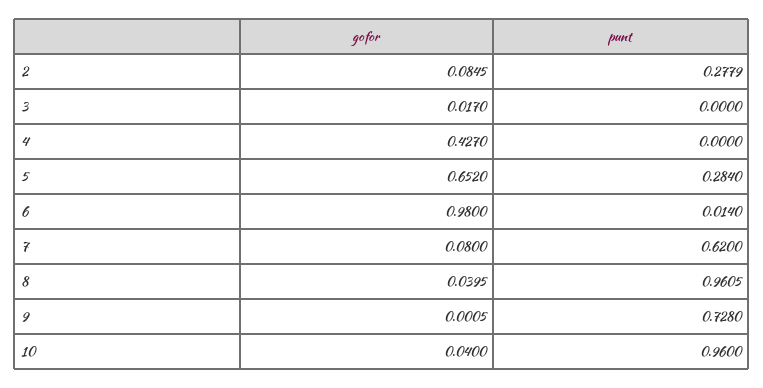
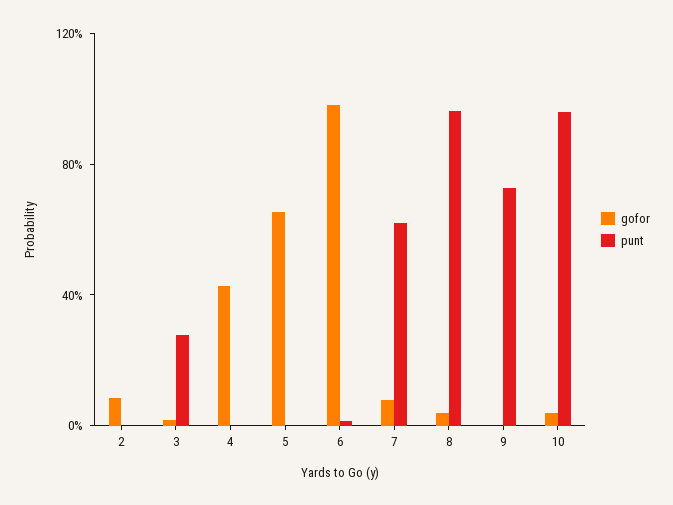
punt, 2: 0.2779 -> 0
punt, 3: 0 -> 0.3
punt, 5: 0.284 -> 0

